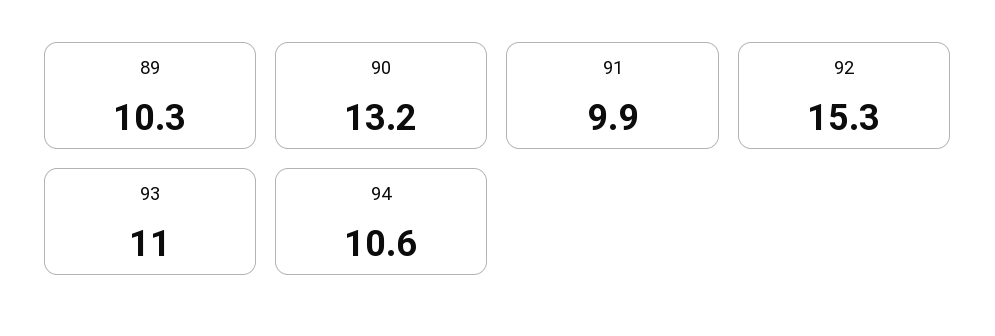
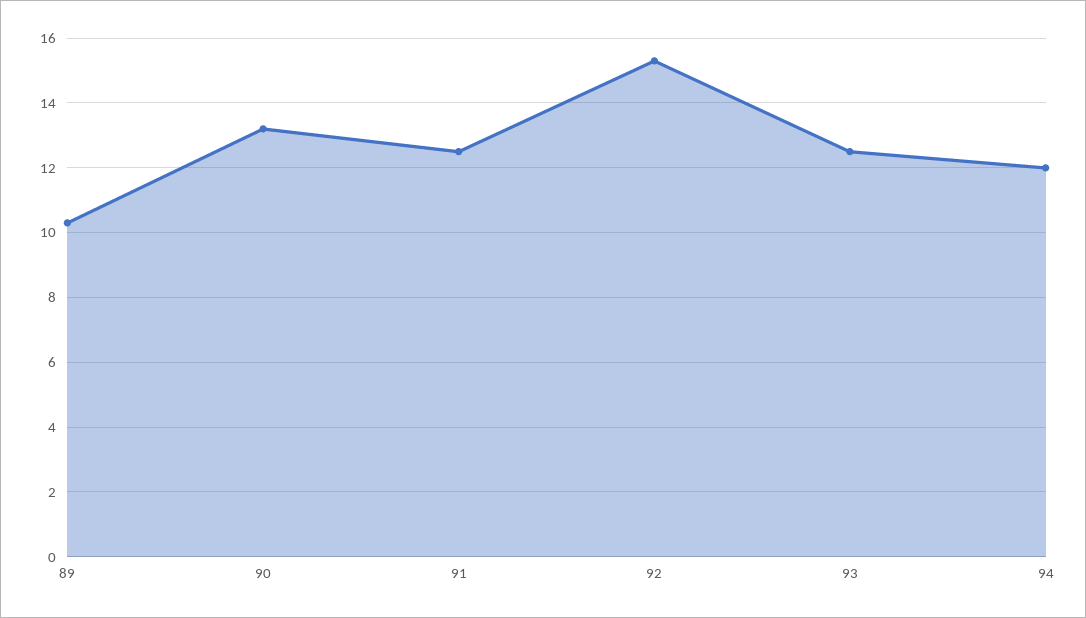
91: 9.9 -> 12.5
93: 11 -> 12.5
94: 10.6 -> 12

